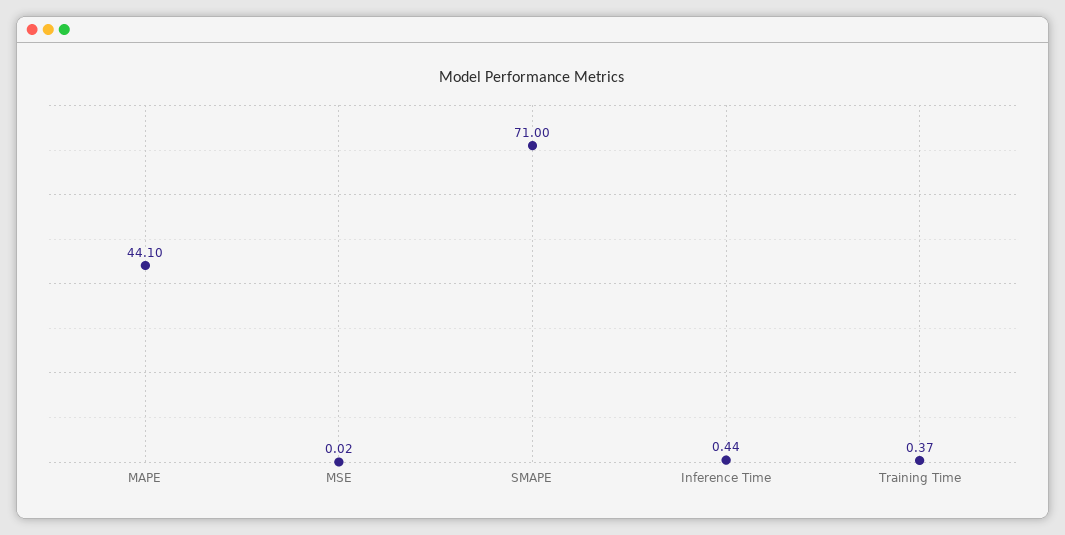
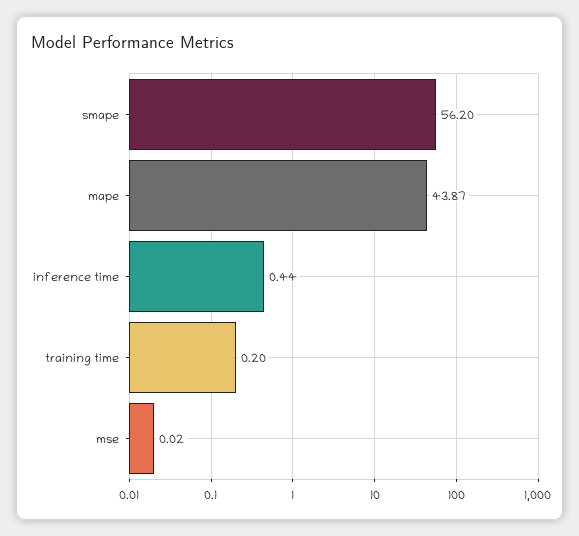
MAPE: 44.1 -> 43.87
SMAPE: 71 -> 56.2
Training Time: 0.37 -> 0.2

